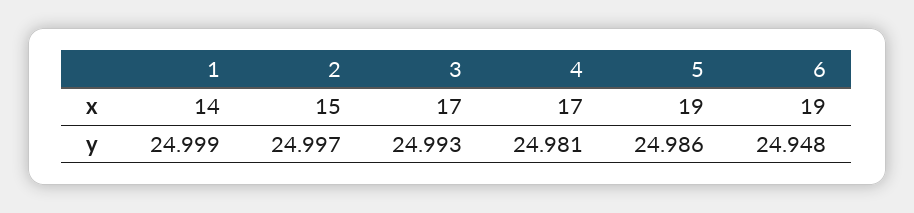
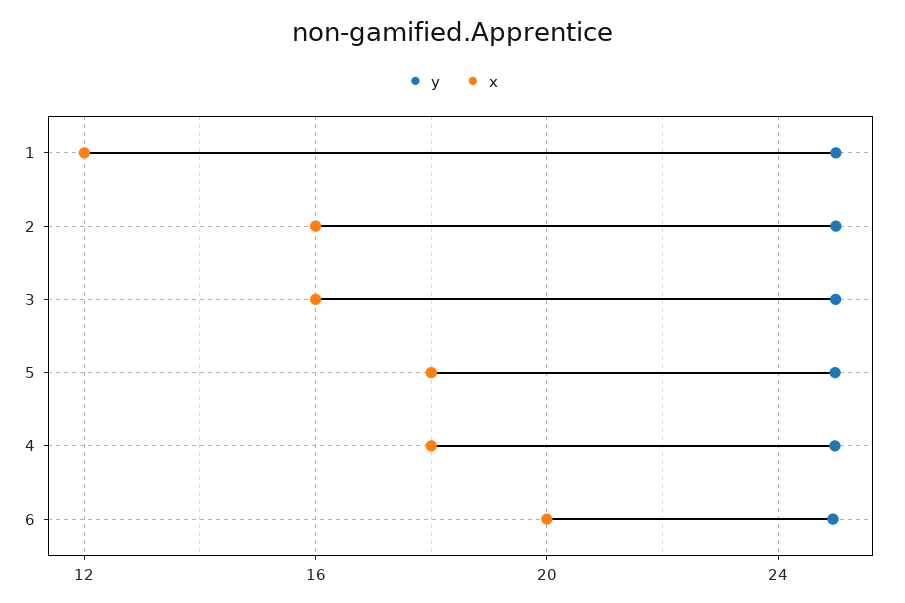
x, 1: 14 -> 12
x, 2: 15 -> 16
x, 3: 17 -> 16
x, 4: 17 -> 18
x, 5: 19 -> 18
x, 6: 19 -> 20

